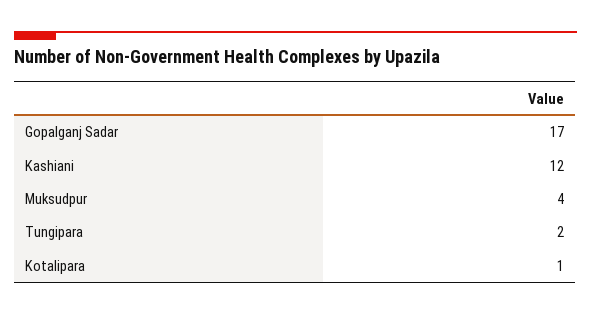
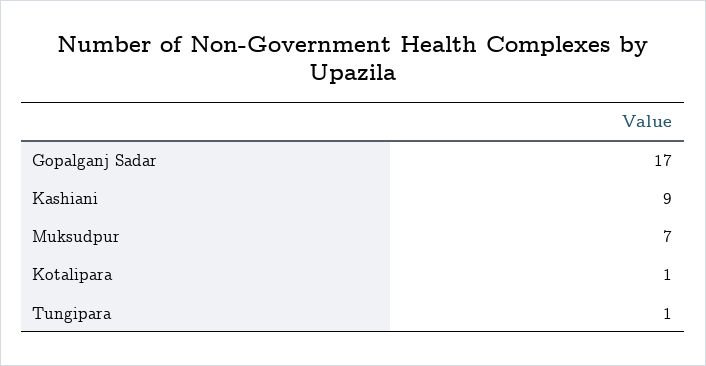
Kashiani: 12 -> 9
Muksudpur: 4 -> 7
Tungipara: 2 -> 1

